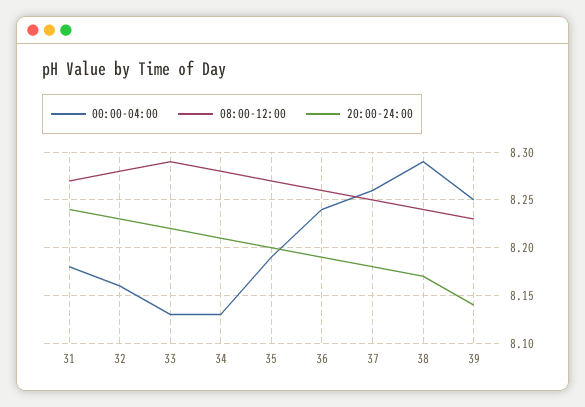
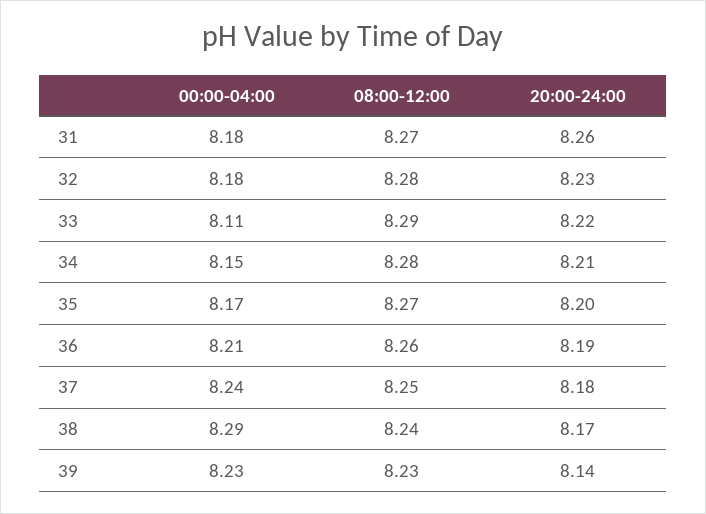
20:00-24:00, 31: 8.24 -> 8.26
00:00-04:00, 32: 8.16 -> 8.18
00:00-04:00, 33: 8.13 -> 8.11
00:00-04:00, 34: 8.13 -> 8.15
00:00-04:00, 35: 8.19 -> 8.17
00:00-04:00, 36: 8.24 -> 8.21
00:00-04:00, 37: 8.26 -> 8.24
00:00-04:00, 39: 8.25 -> 8.23

